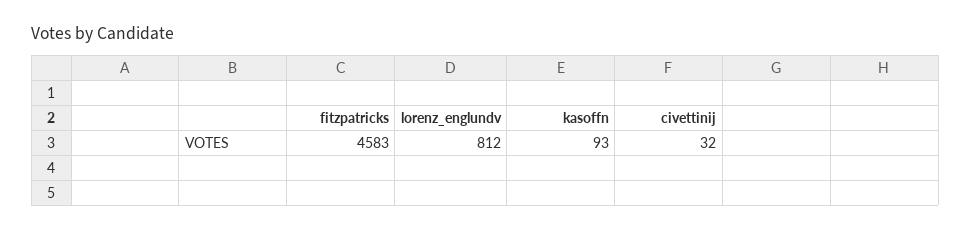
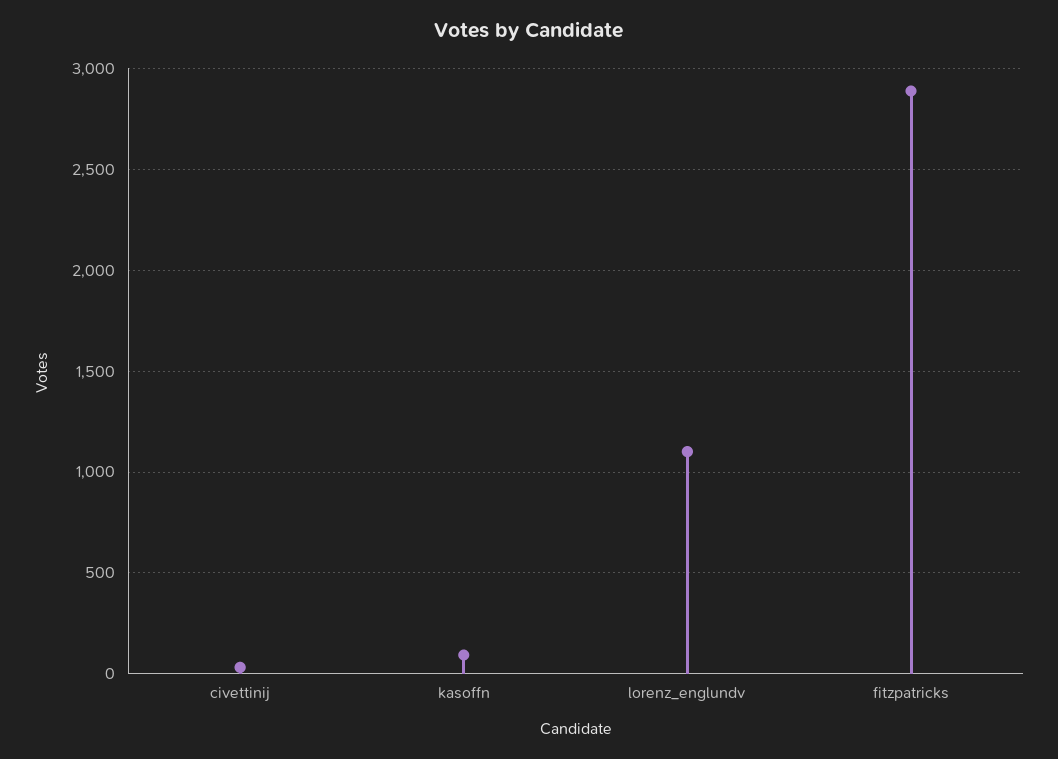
fitzpatricks: 4583 -> 2900
lorenz_englundv: 812 -> 1100

